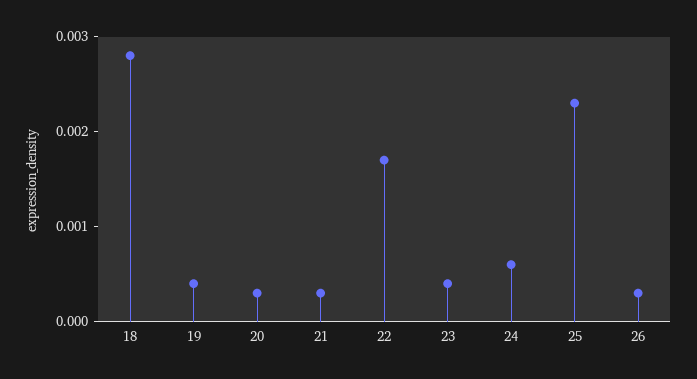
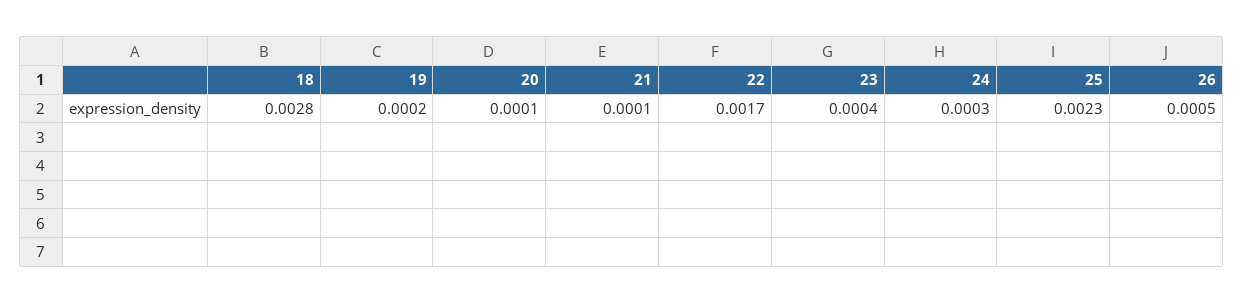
19: 0.0004 -> 0.0002
20: 0.0003 -> 0.0001
21: 0.0003 -> 0.0001
24: 0.0006 -> 0.0003
26: 0.0003 -> 0.0005

